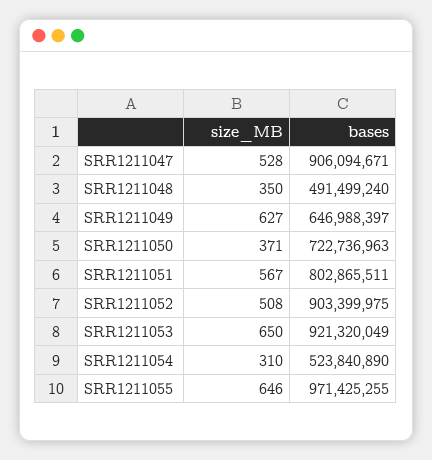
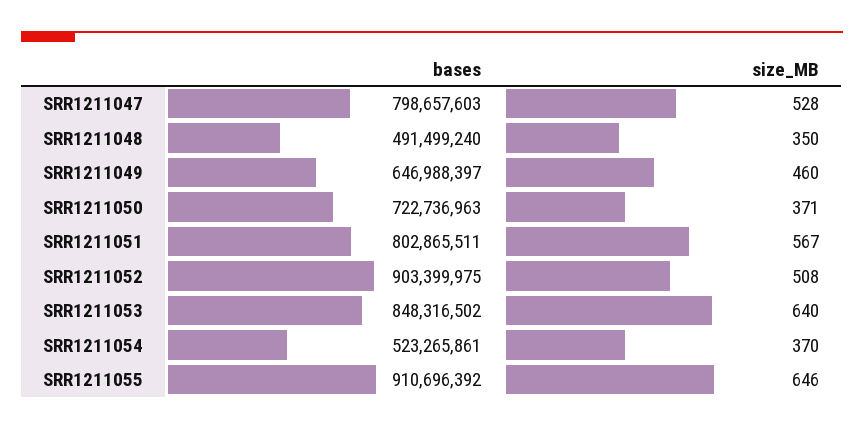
bases, SRR1211047: 906094671 -> 798657603
size_MB, SRR1211049: 627 -> 460
size_MB, SRR1211053: 650 -> 640
bases, SRR1211053: 921320049 -> 848316502
size_MB, SRR1211054: 310 -> 370
bases, SRR1211054: 523840890 -> 523265861
bases, SRR1211055: 971425255 -> 910696392

